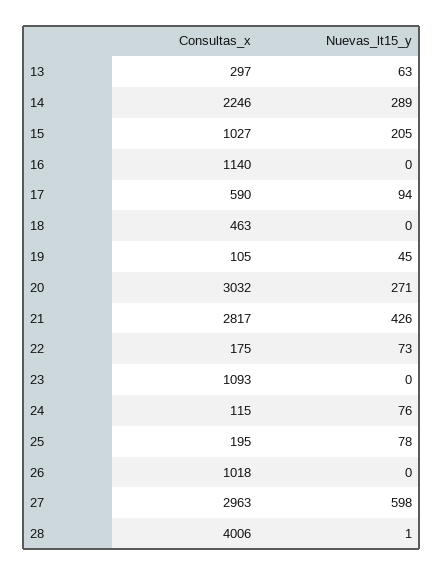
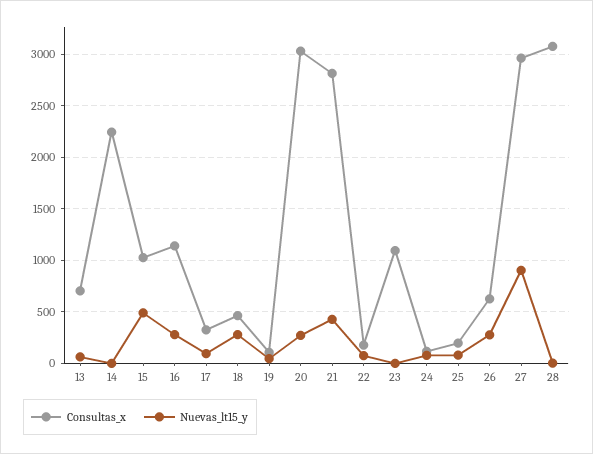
Consultas_x, 13: 297 -> 700
Nuevas_lt15_y, 14: 289 -> 0
Nuevas_lt15_y, 15: 205 -> 500
Nuevas_lt15_y, 16: 0 -> 300
Consultas_x, 17: 590 -> 300
Nuevas_lt15_y, 18: 0 -> 300
Consultas_x, 26: 1018 -> 600
Nuevas_lt15_y, 26: 0 -> 300
Nuevas_lt15_y, 27: 598 -> 900
Consultas_x, 28: 4006 -> 3100

